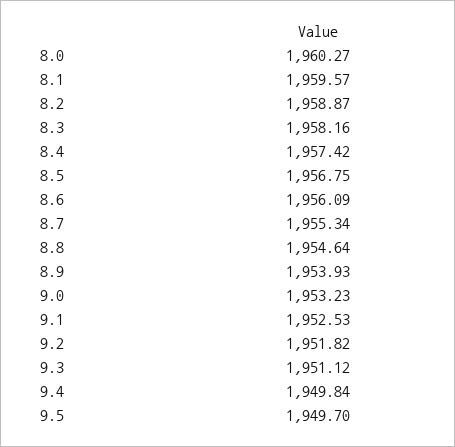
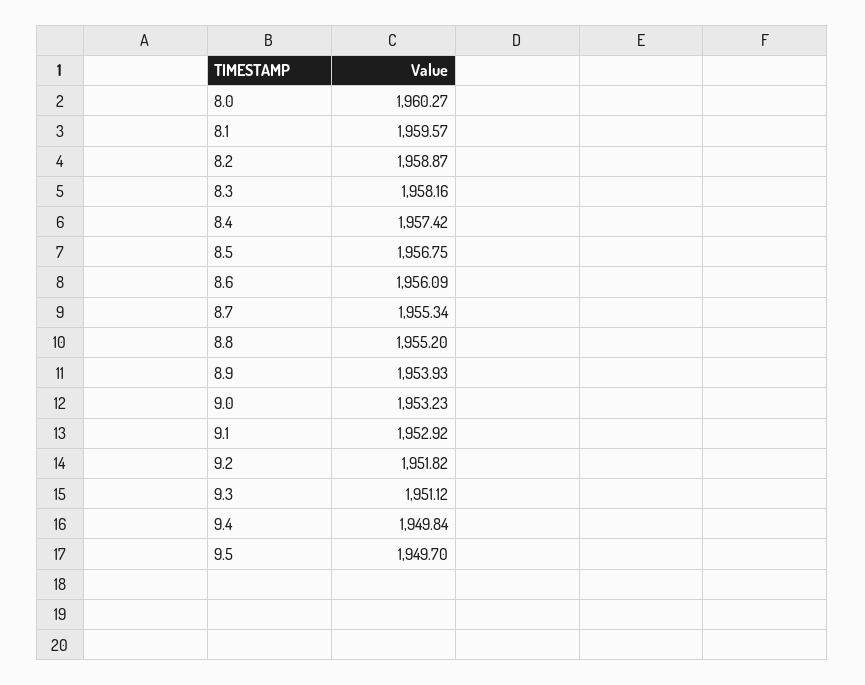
8.8: 1954.64 -> 1955.2
9.1: 1952.53 -> 1952.92

